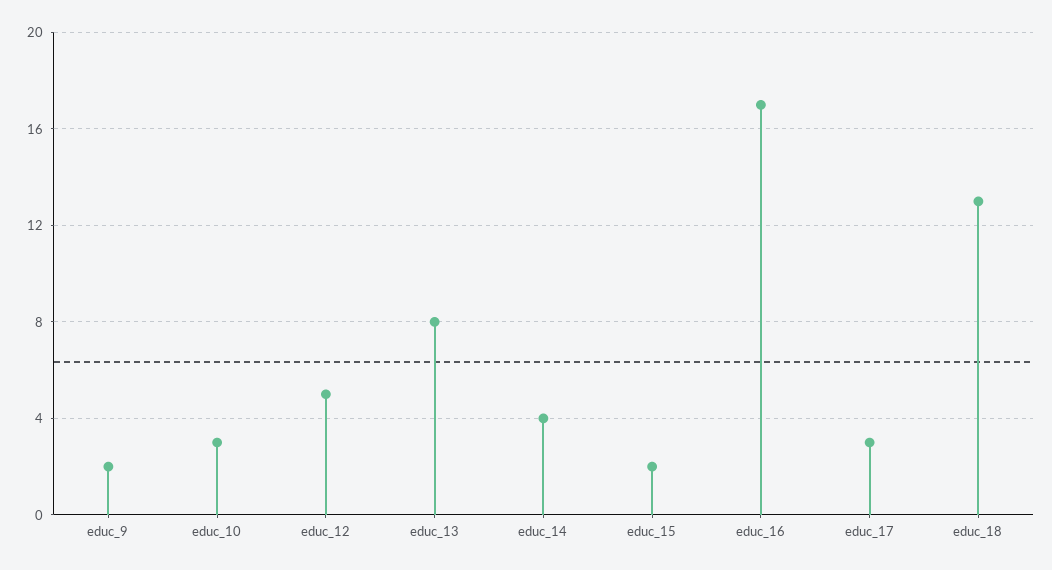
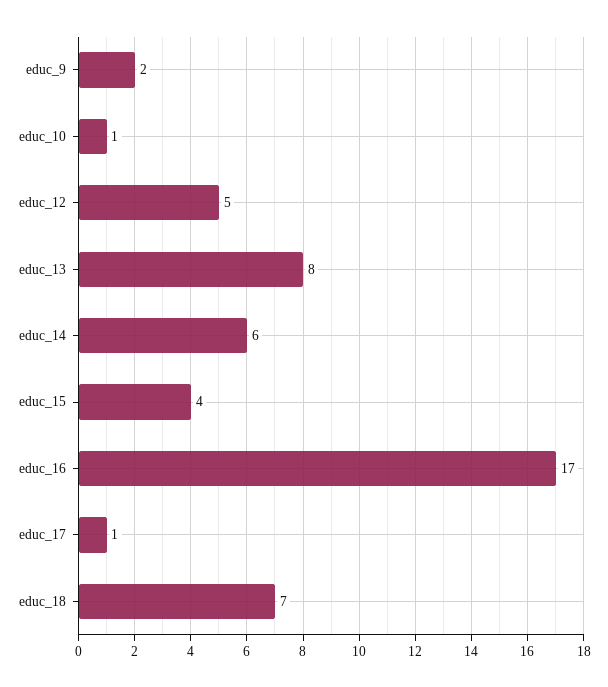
educ_10: 3 -> 1
educ_14: 4 -> 6
educ_15: 2 -> 4
educ_17: 3 -> 1
educ_18: 13 -> 7

